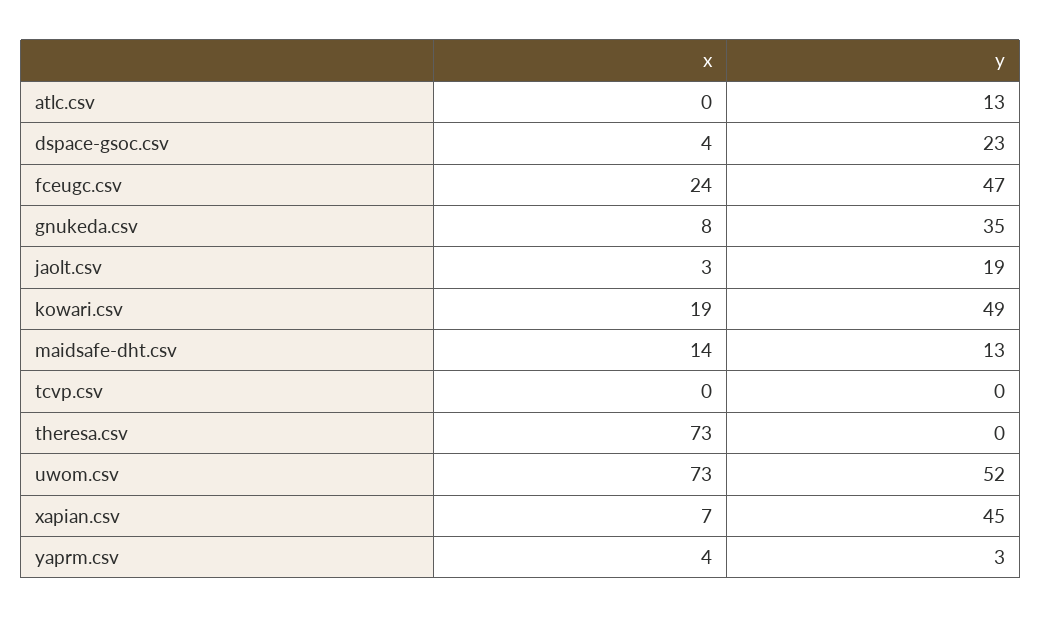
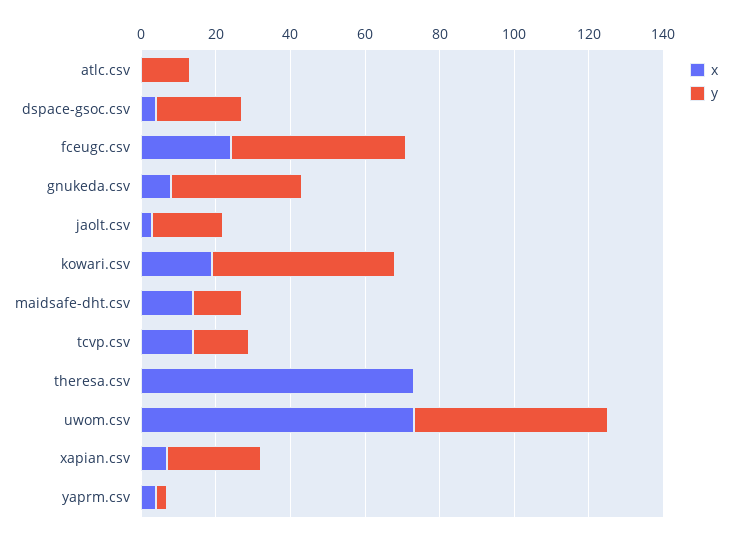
x, tcvp.csv: 0 -> 15
y, tcvp.csv: 0 -> 15
y, xapian.csv: 45 -> 25

